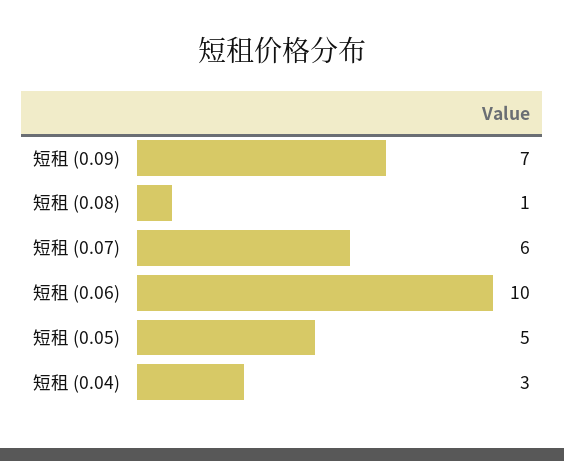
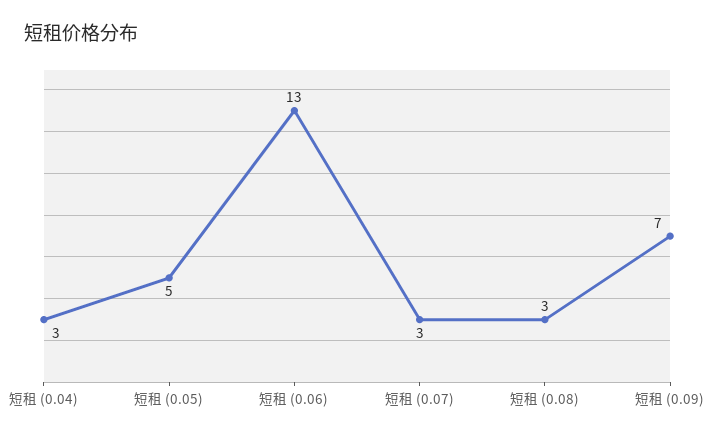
短租 (0.08): 1 -> 3
短租 (0.07): 6 -> 3
短租 (0.06): 10 -> 13

